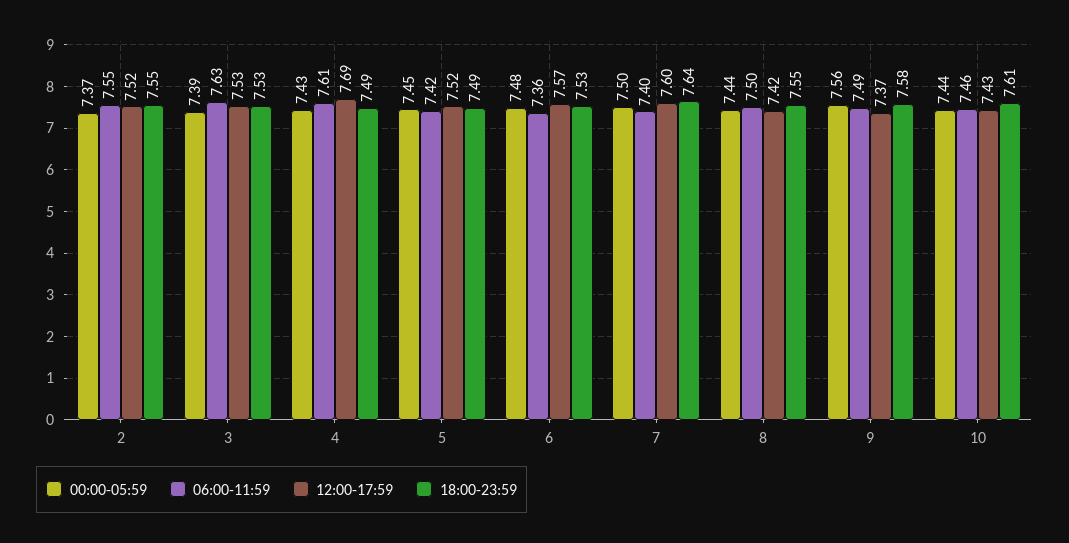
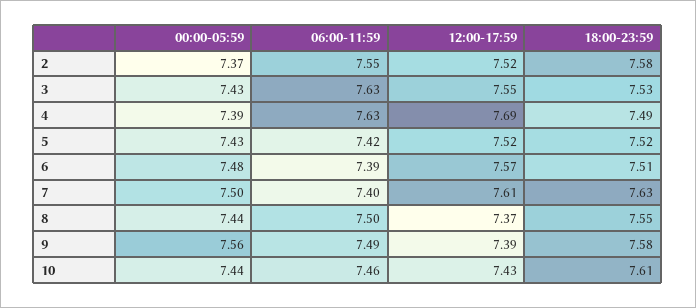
18:00-23:59, 2: 7.55 -> 7.58
00:00-05:59, 3: 7.39 -> 7.43
12:00-17:59, 3: 7.53 -> 7.55
00:00-05:59, 4: 7.43 -> 7.39
06:00-11:59, 4: 7.61 -> 7.63
00:00-05:59, 5: 7.45 -> 7.43
18:00-23:59, 5: 7.49 -> 7.52
06:00-11:59, 6: 7.36 -> 7.39
18:00-23:59, 6: 7.53 -> 7.51
12:00-17:59, 7: 7.6 -> 7.61
18:00-23:59, 7: 7.64 -> 7.63
12:00-17:59, 8: 7.42 -> 7.37
12:00-17:59, 9: 7.37 -> 7.39

